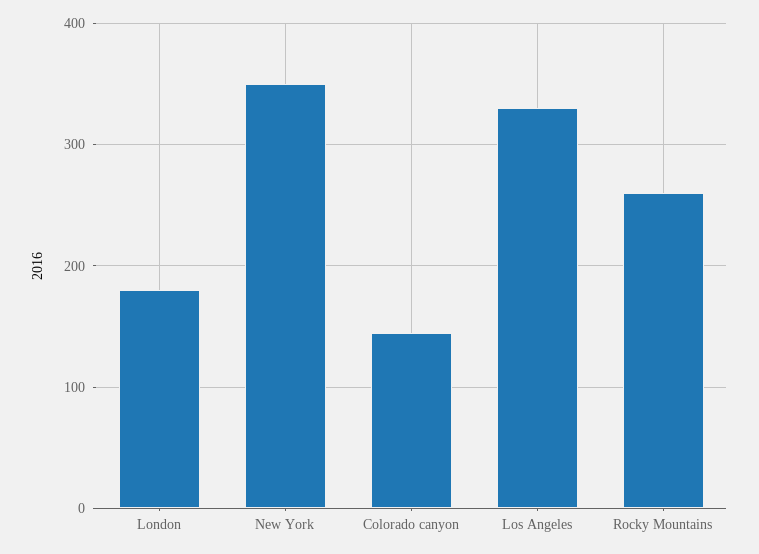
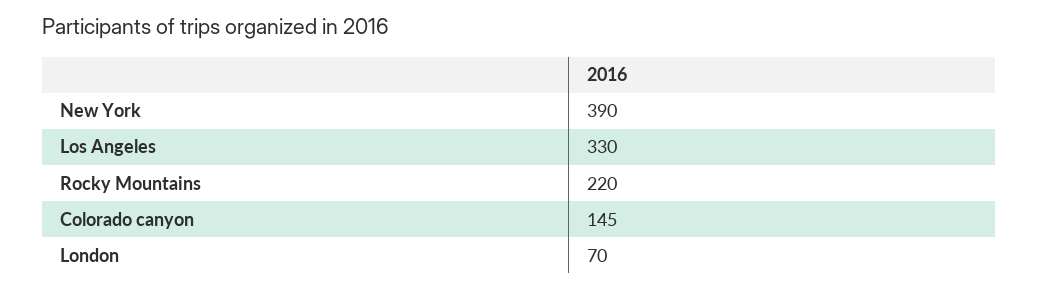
London: 180 -> 70
New York: 350 -> 390
Rocky Mountains: 260 -> 220

